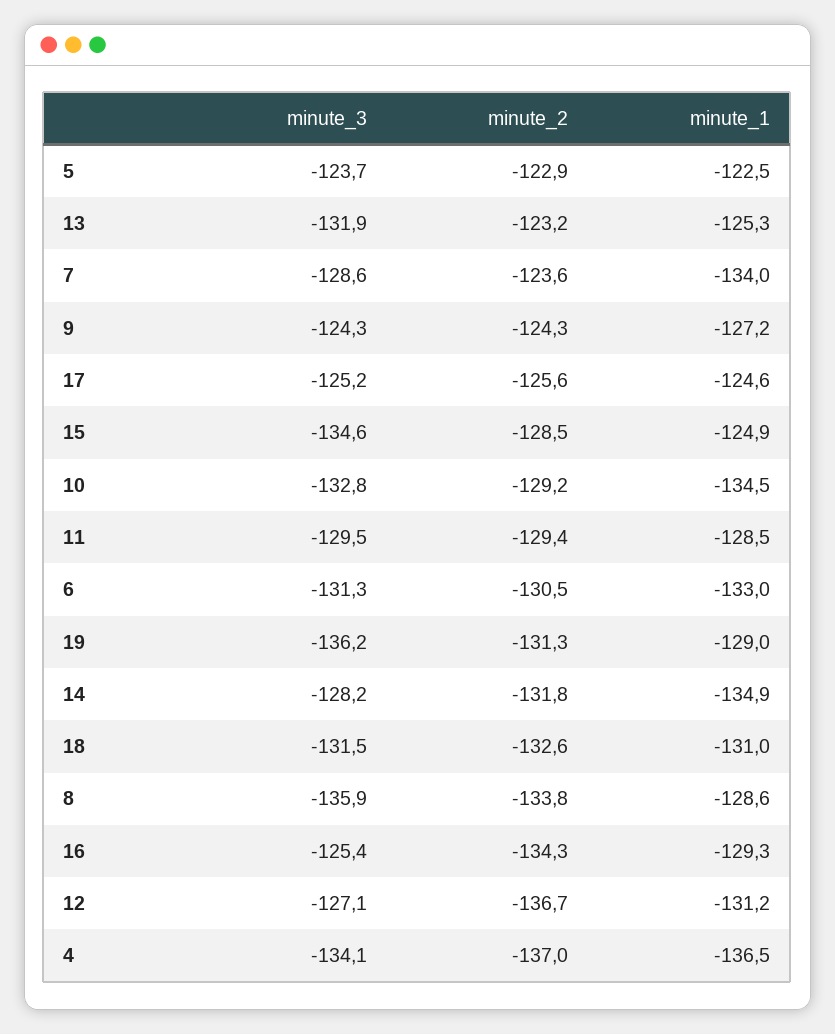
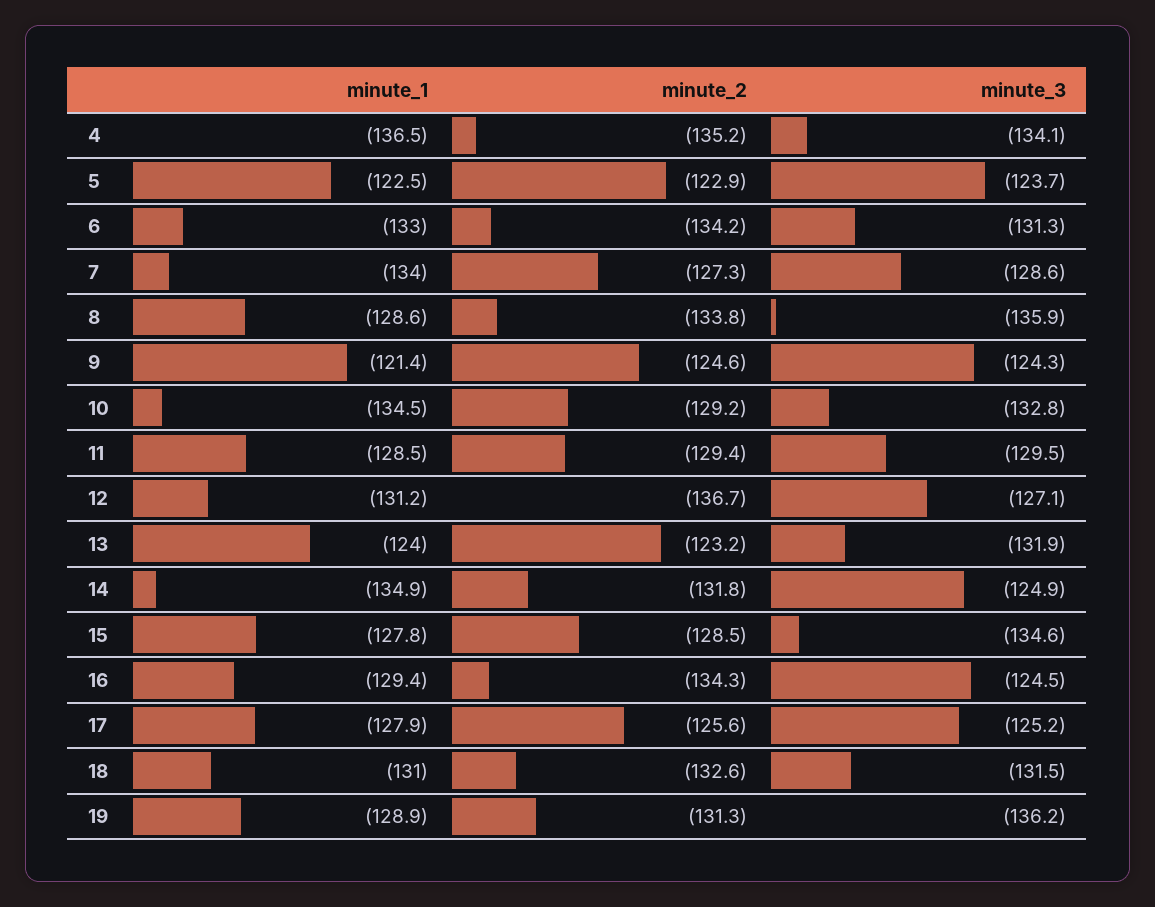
minute_1, 13: -125.3 -> -124
minute_2, 7: -123.6 -> -127.3
minute_2, 9: -124.3 -> -124.6
minute_1, 9: -127.2 -> -121.4
minute_1, 17: -124.6 -> -127.9
minute_1, 15: -124.9 -> -127.8
minute_2, 6: -130.5 -> -134.2
minute_1, 19: -129 -> -128.9
minute_3, 14: -128.2 -> -124.9
minute_3, 16: -125.4 -> -124.5
minute_1, 16: -129.3 -> -129.4
minute_2, 4: -137 -> -135.2

